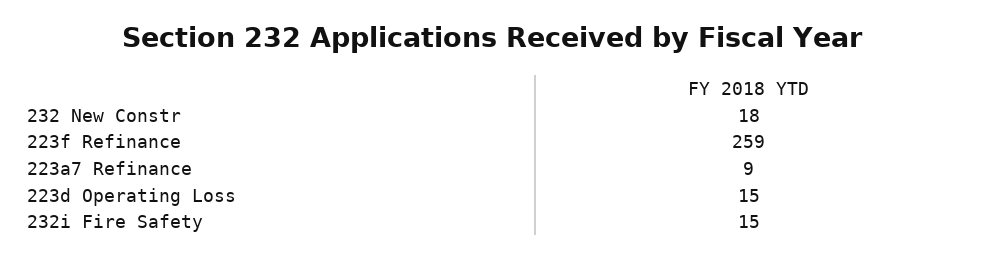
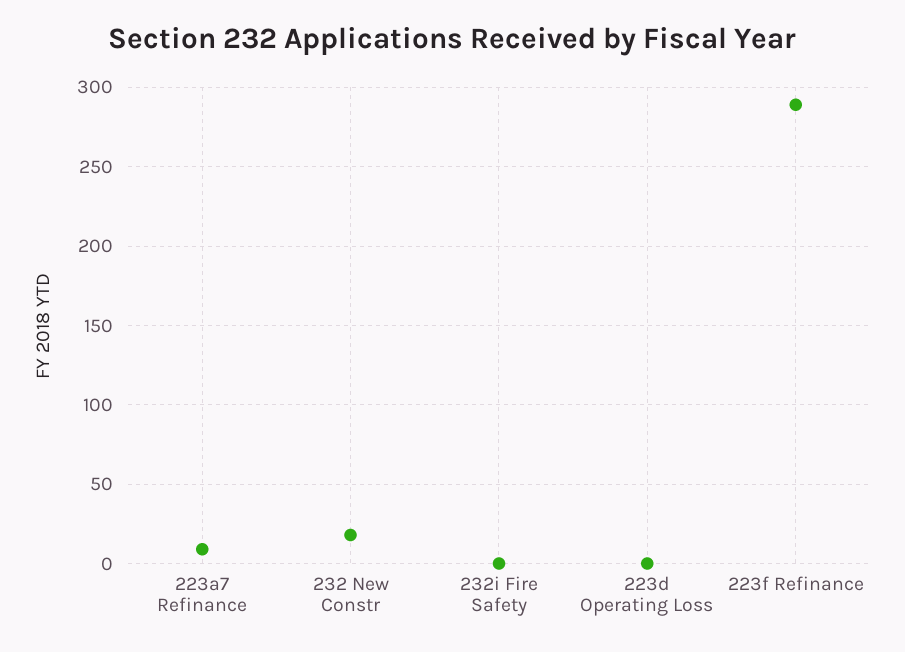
223f Refinance: 259 -> 290
223d Operating Loss: 15 -> 0
232i Fire Safety: 15 -> 0

